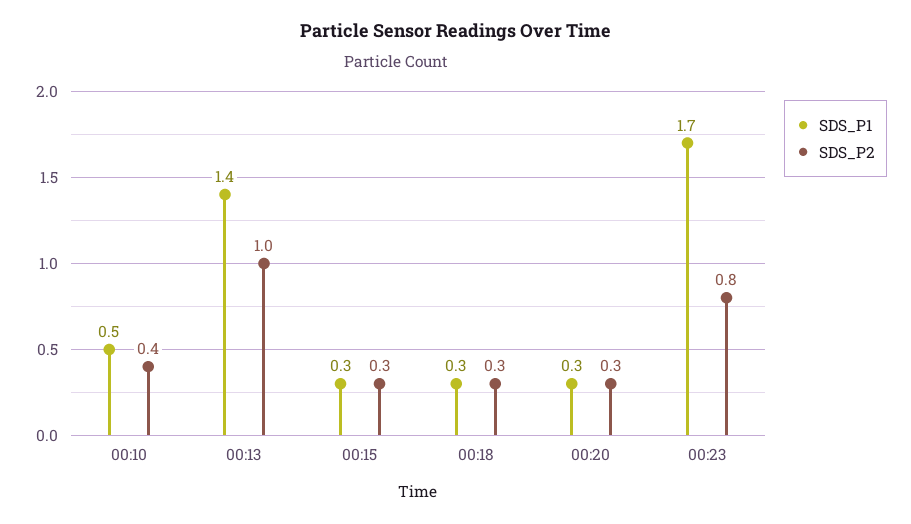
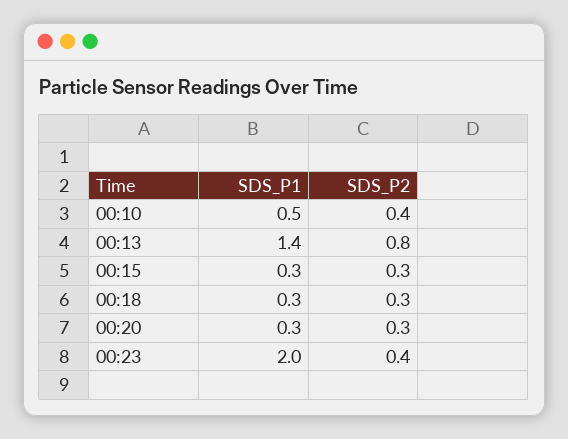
SDS_P2, 00:13: 1 -> 0.8
SDS_P1, 00:23: 1.7 -> 2
SDS_P2, 00:23: 0.8 -> 0.4

